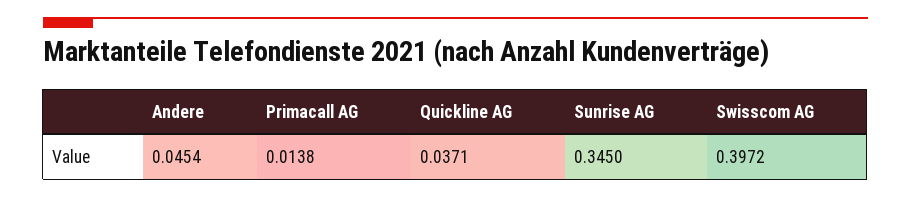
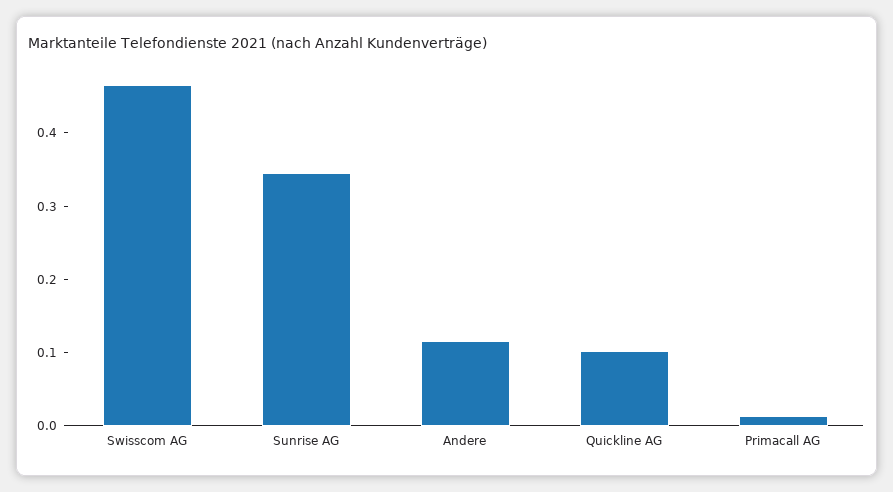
Andere: 0.0454 -> 0.12
Quickline AG: 0.0371 -> 0.1
Swisscom AG: 0.3972 -> 0.46

